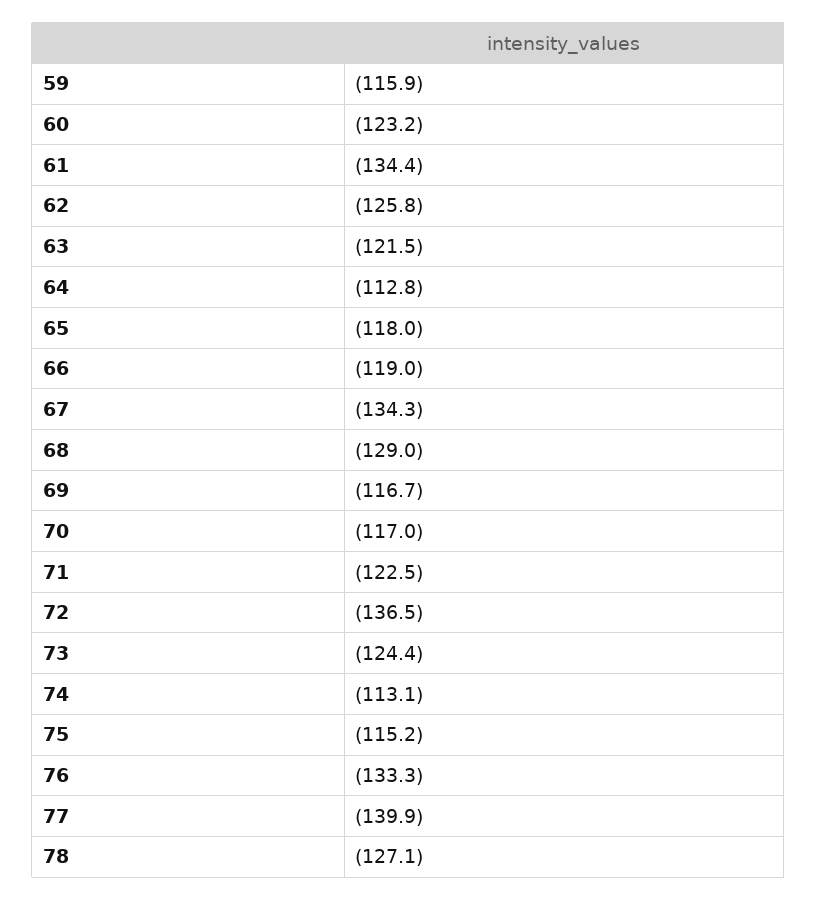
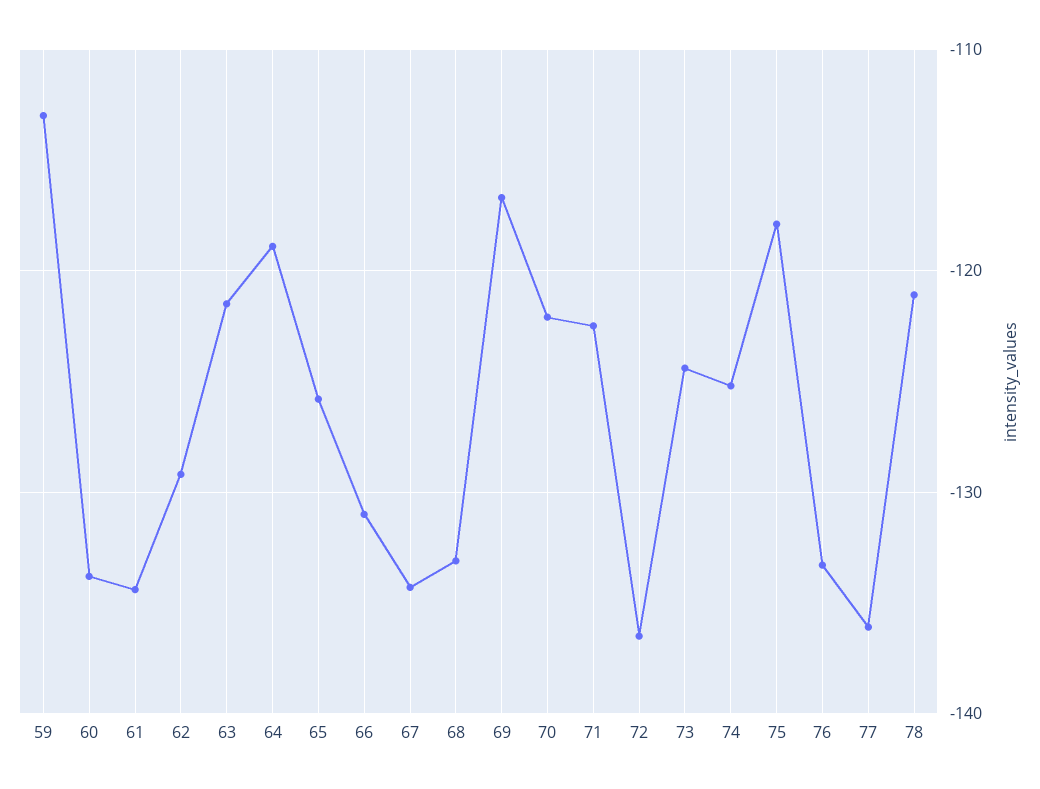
59: -115.9 -> -113
60: -123.2 -> -134
62: -125.8 -> -129
64: -112.8 -> -119
65: -118 -> -126
66: -119 -> -131
68: -129 -> -133
70: -117 -> -122
74: -113.1 -> -125
75: -115.2 -> -118
77: -139.9 -> -136
78: -127.1 -> -121

